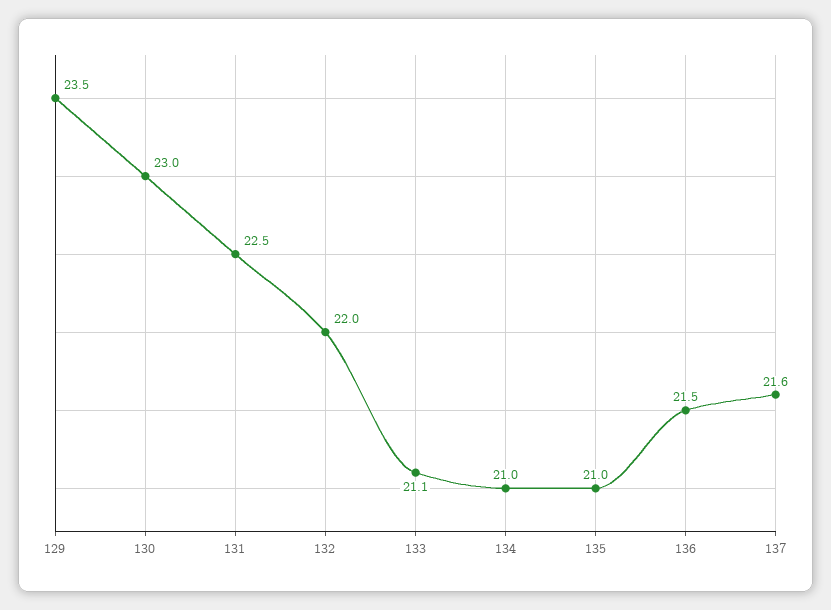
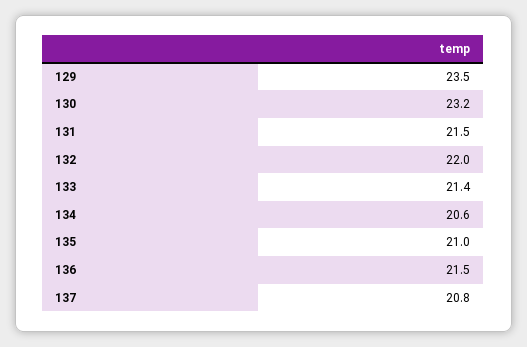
130: 23 -> 23.2
131: 22.5 -> 21.5
133: 21.1 -> 21.4
134: 21 -> 20.6
137: 21.6 -> 20.8

